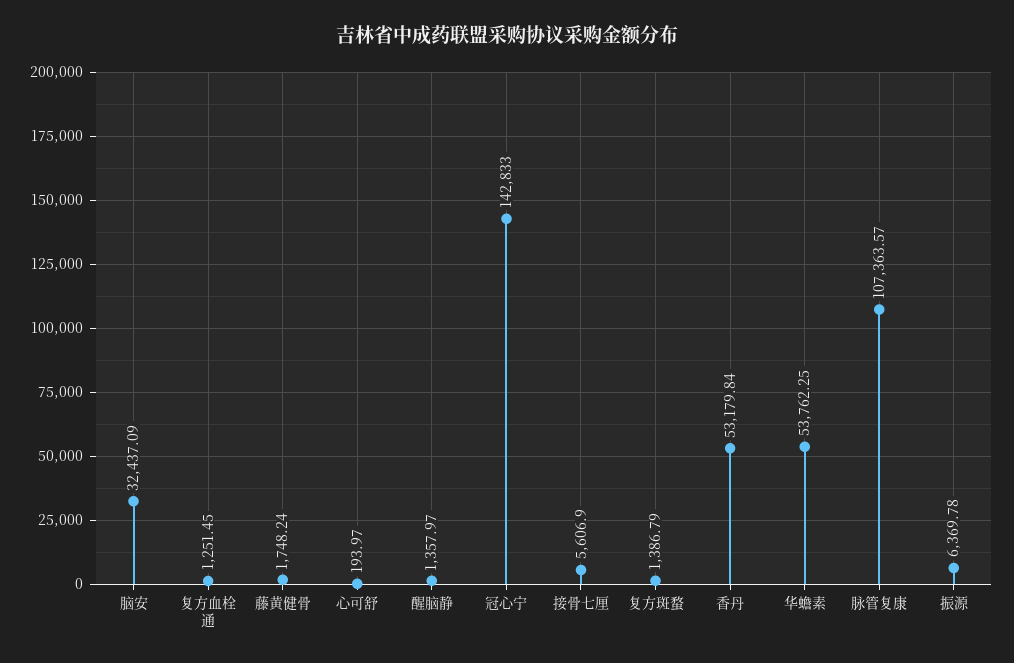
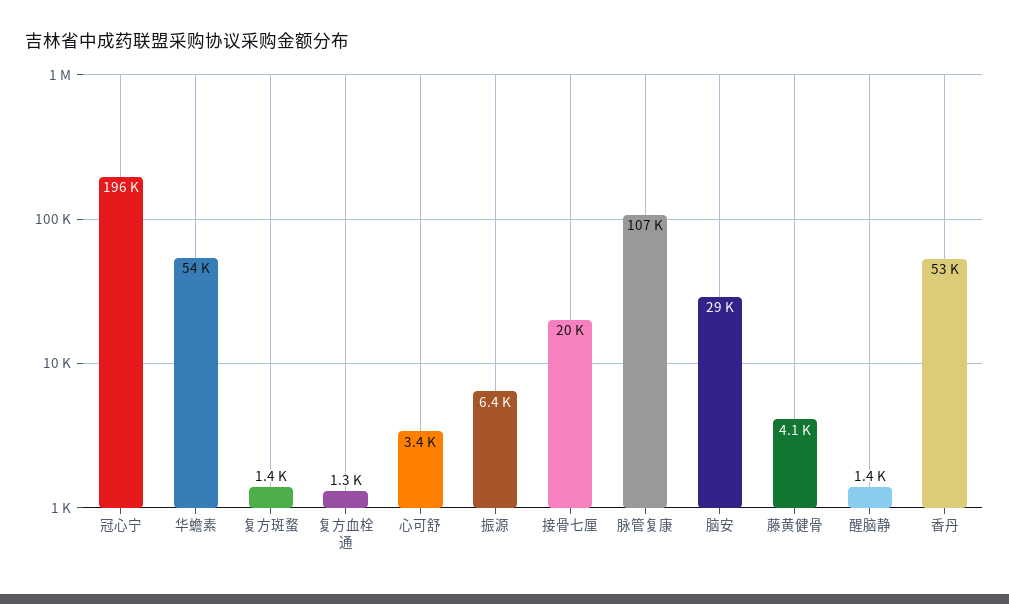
脑安: 32437.09 -> 29000
藤黄健骨: 1748.24 -> 4100
心可舒: 193.97 -> 3400
冠心宁: 142833 -> 196000
接骨七厘: 5606.9 -> 20000

